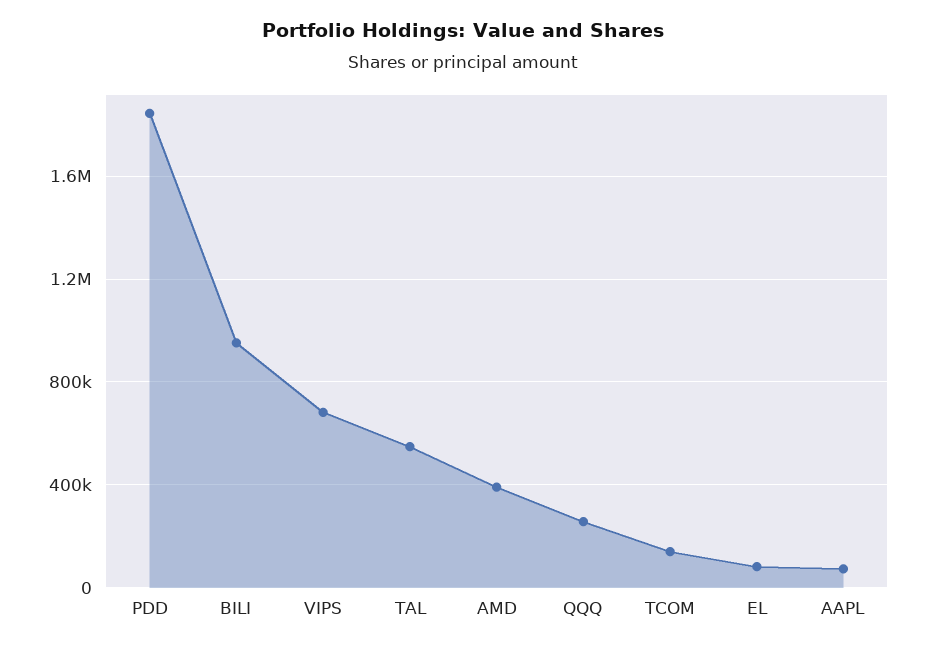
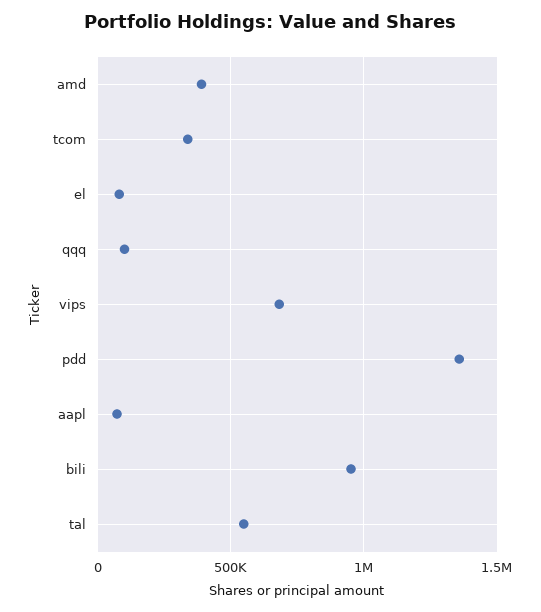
PDD: 1850000 -> 1350000
QQQ: 250000 -> 100000
TCOM: 150000 -> 350000

